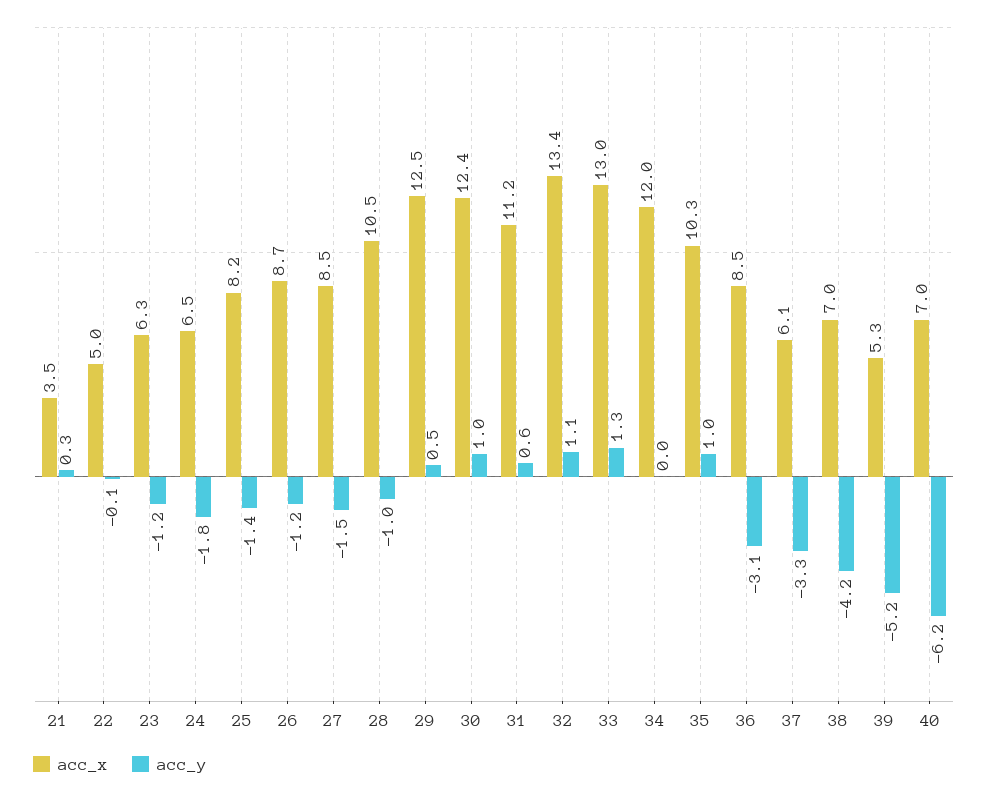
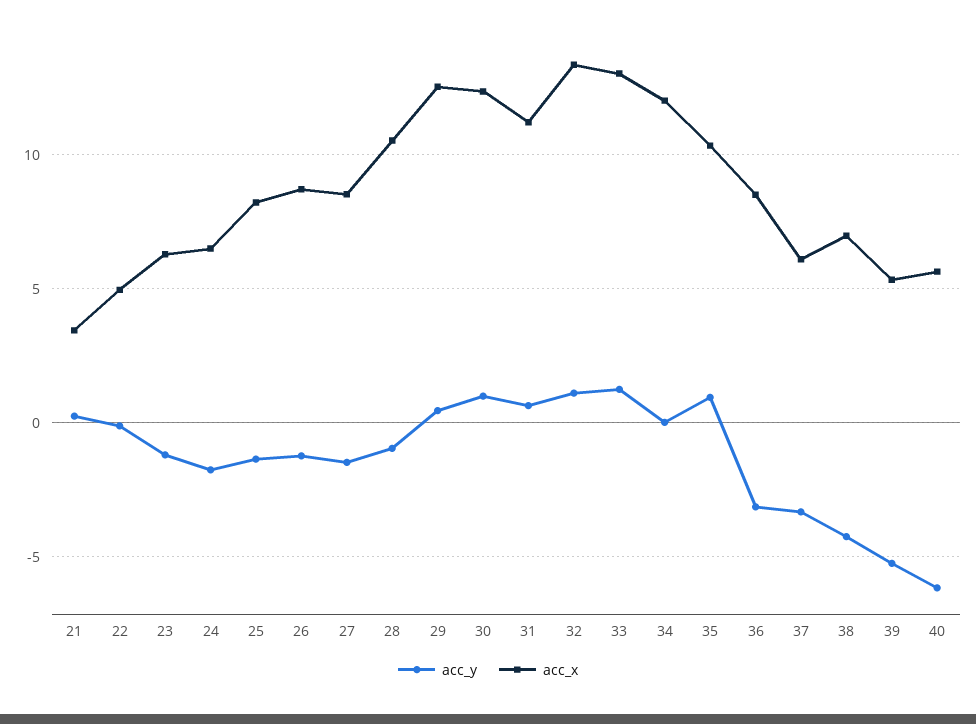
acc_x, 40: 7 -> 5.5

